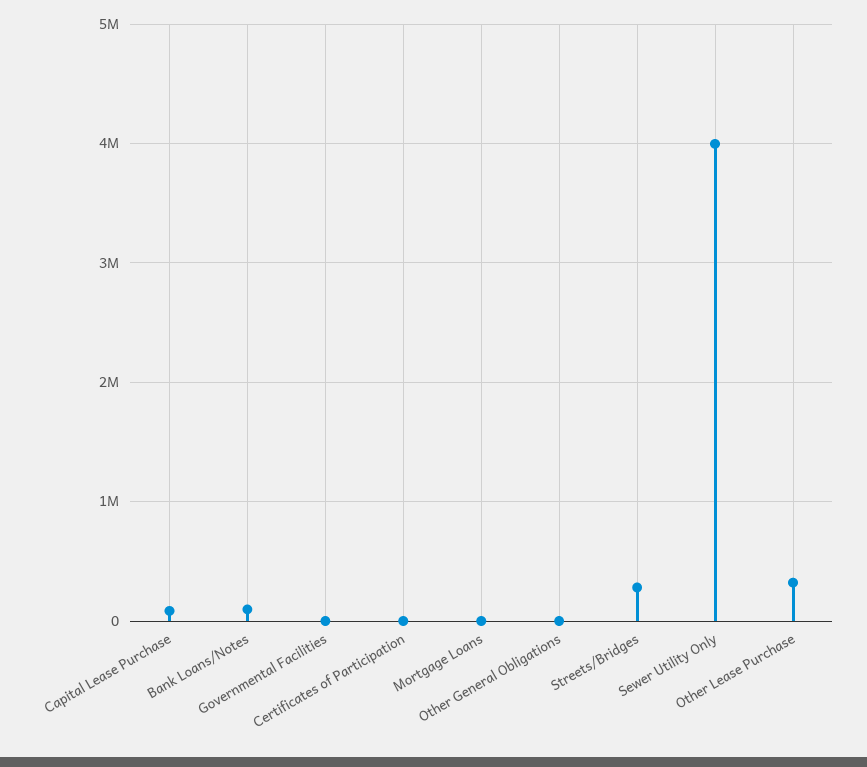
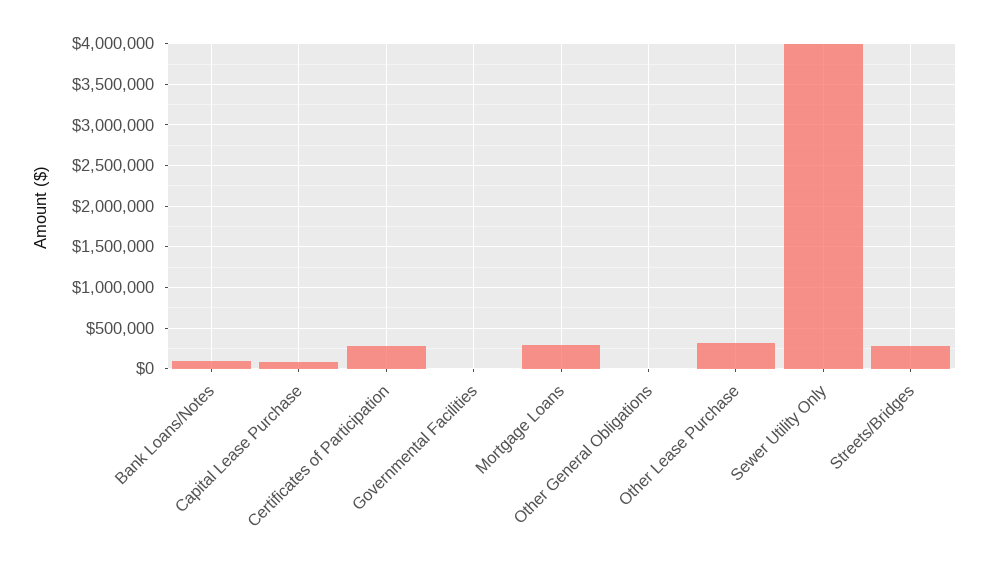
Certificates of Participation: 0 -> 300000
Mortgage Loans: 0 -> 300000

